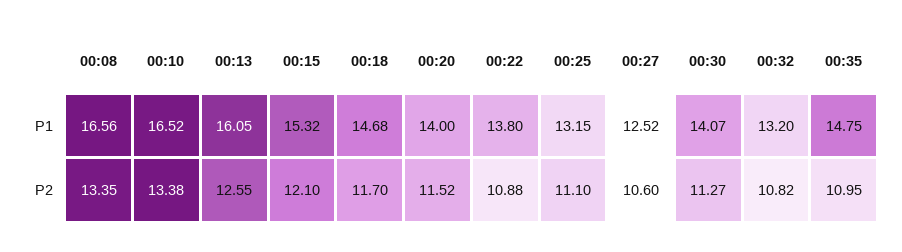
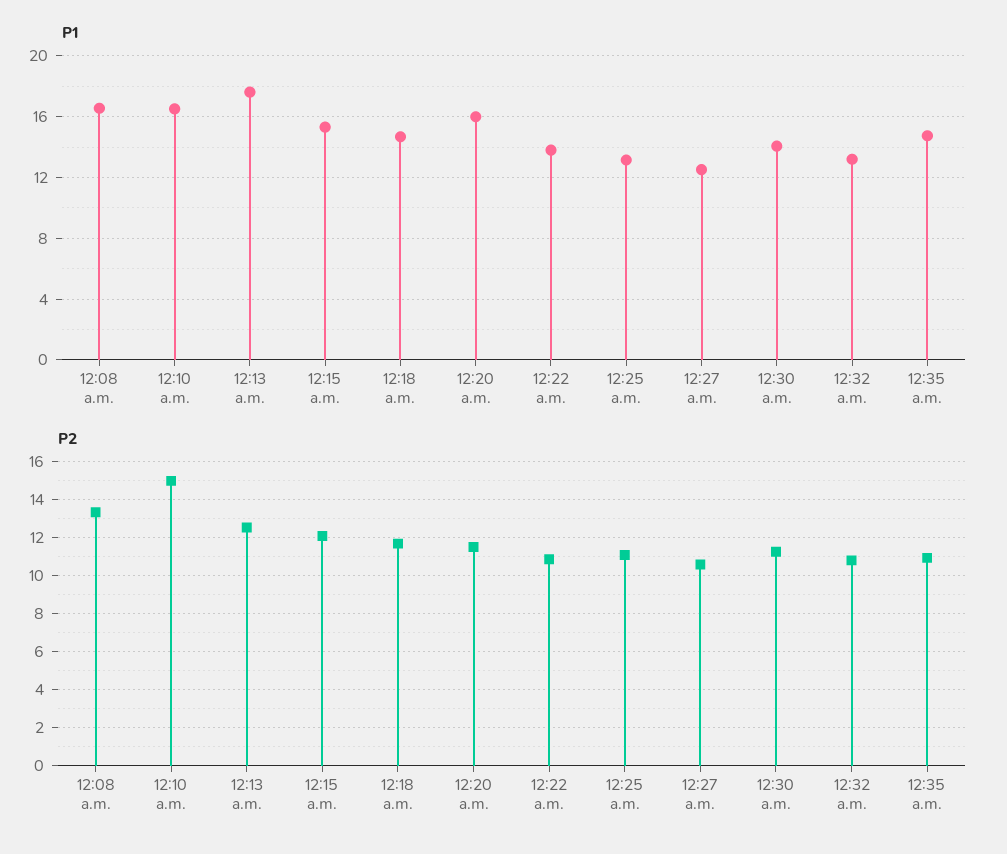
P1, 00:13: 16.05 -> 17.5
P1, 00:20: 14 -> 16
P2, 00:10: 13.38 -> 15

